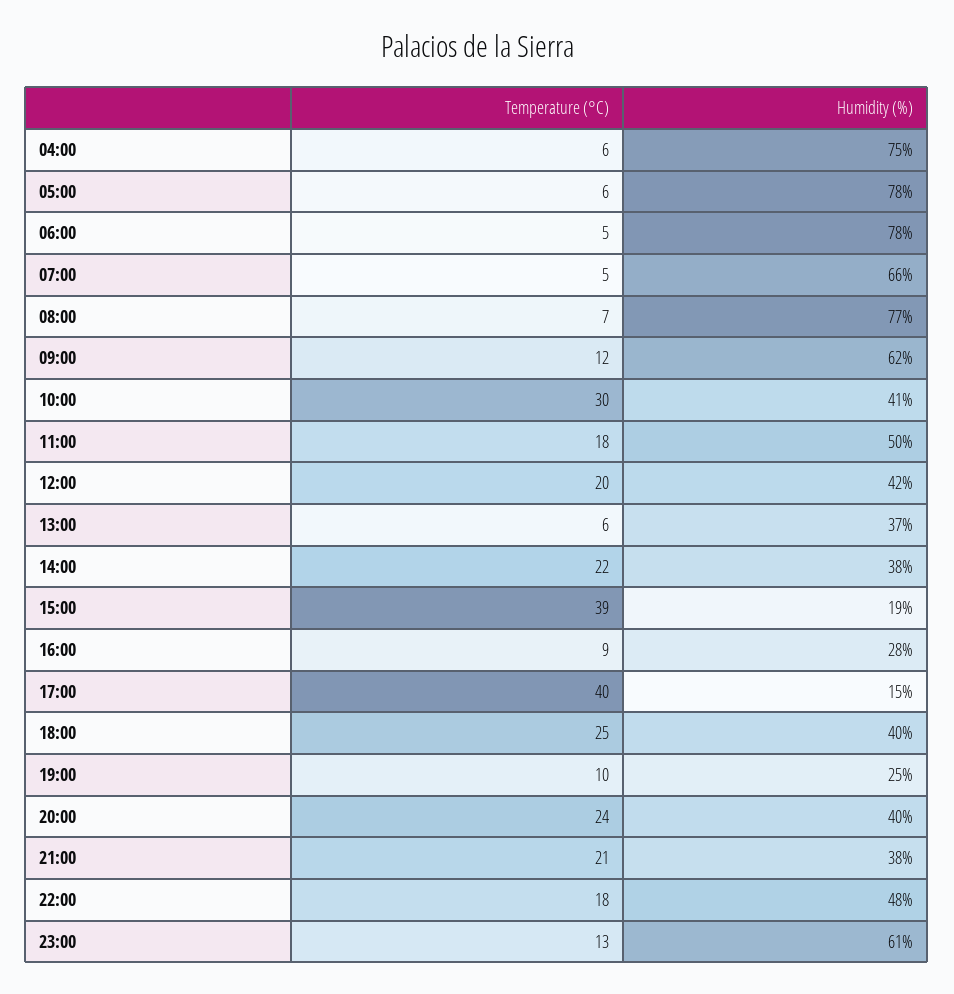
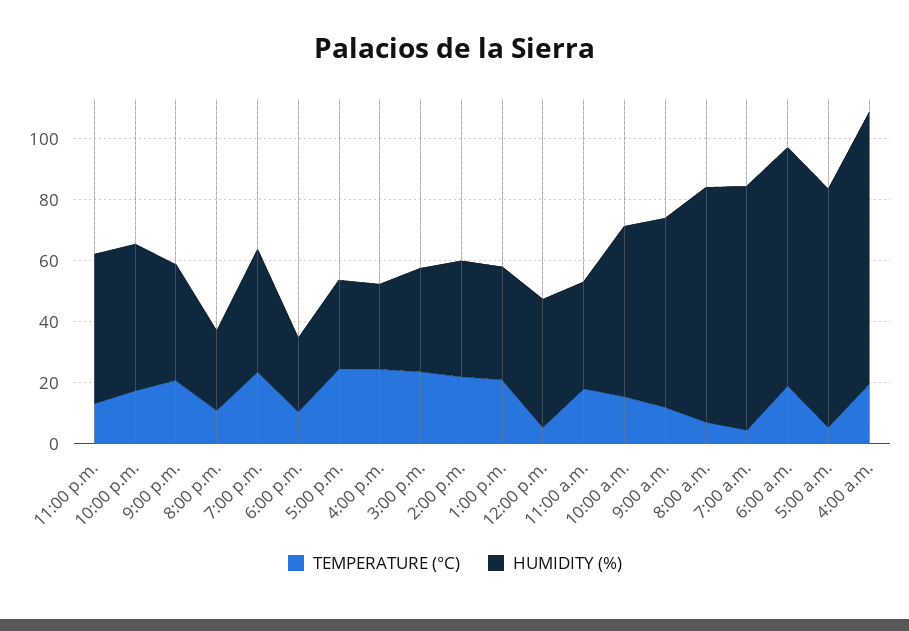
Temperature (°C), 04:00: 6 -> 20
Humidity (%), 04:00: 75 -> 90
Temperature (°C), 06:00: 5 -> 20
Humidity (%), 07:00: 66 -> 80
Temperature (°C), 10:00: 30 -> 15
Humidity (%), 10:00: 41 -> 55
Humidity (%), 11:00: 50 -> 35
Temperature (°C), 12:00: 20 -> 5
Temperature (°C), 13:00: 6 -> 20
Temperature (°C), 15:00: 39 -> 25
Humidity (%), 15:00: 19 -> 35
Temperature (°C), 16:00: 9 -> 25
Temperature (°C), 17:00: 40 -> 25
Humidity (%), 17:00: 15 -> 30
Temperature (°C), 18:00: 25 -> 10
Humidity (%), 18:00: 40 -> 25
Temperature (°C), 19:00: 10 -> 25
Humidity (%), 19:00: 25 -> 40
Temperature (°C), 20:00: 24 -> 10
Humidity (%), 20:00: 40 -> 25
Humidity (%), 23:00: 61 -> 50

